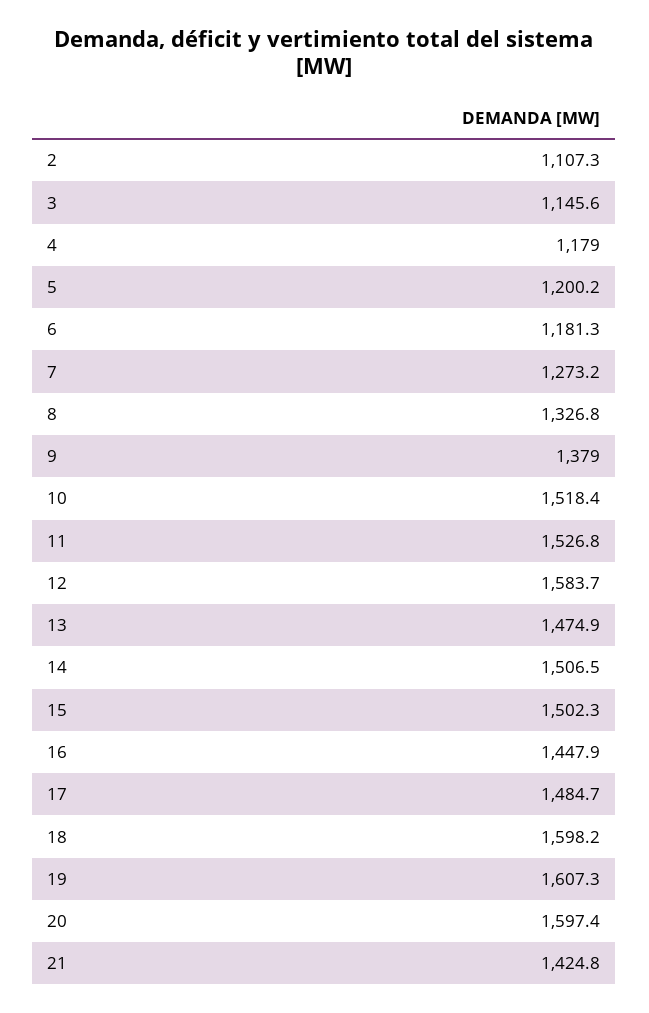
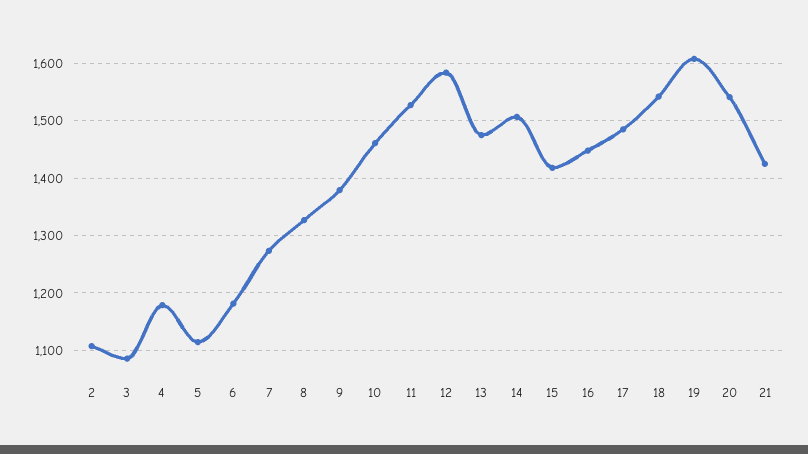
3: 1145.6 -> 1080
5: 1200.2 -> 1120
10: 1518.4 -> 1460
15: 1502.3 -> 1420
18: 1598.2 -> 1540
20: 1597.4 -> 1540

